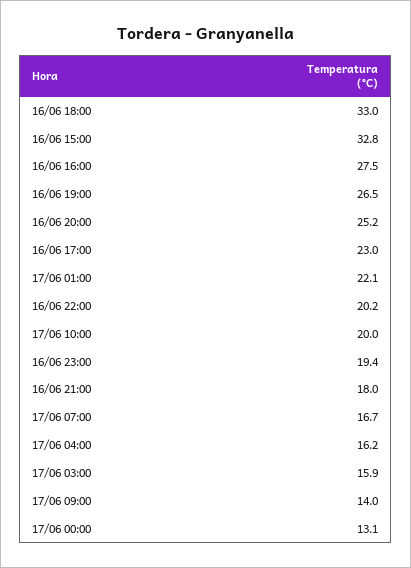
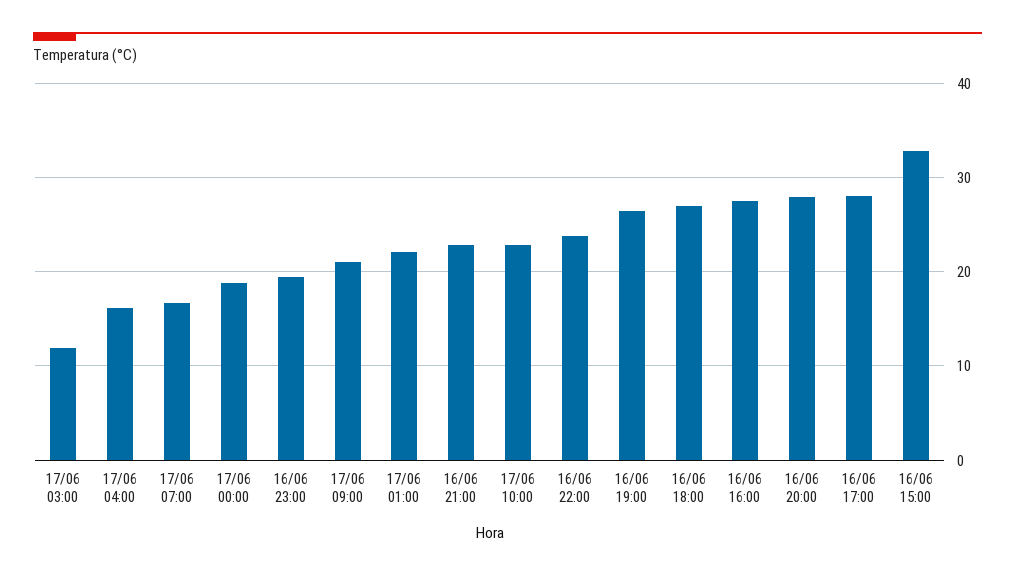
16/06 18:00: 33 -> 27
16/06 20:00: 25.2 -> 28
16/06 17:00: 23 -> 28
16/06 22:00: 20.2 -> 24
17/06 10:00: 20 -> 23
16/06 21:00: 18 -> 23
17/06 03:00: 15.9 -> 12
17/06 09:00: 14 -> 21
17/06 00:00: 13.1 -> 19

